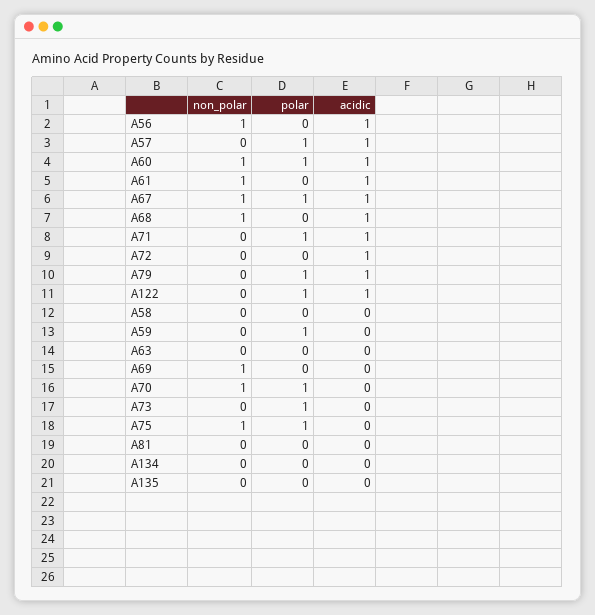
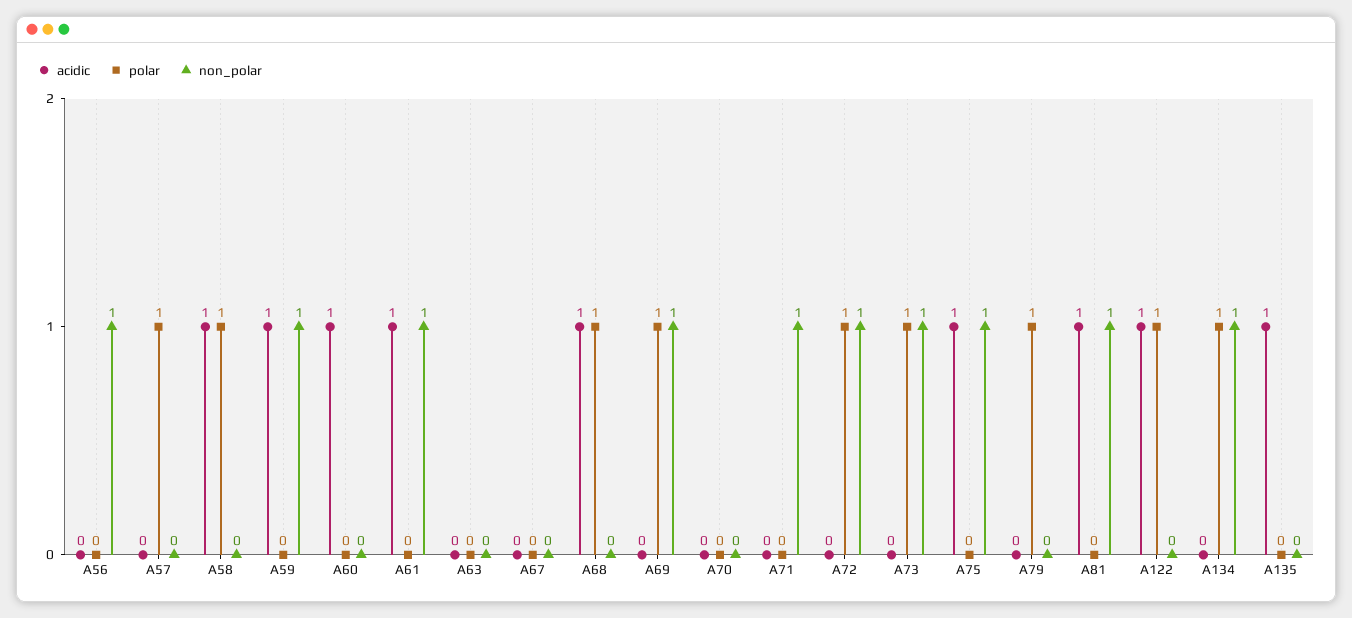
acidic, A56: 1 -> 0
acidic, A57: 1 -> 0
non_polar, A60: 1 -> 0
polar, A60: 1 -> 0
non_polar, A67: 1 -> 0
polar, A67: 1 -> 0
acidic, A67: 1 -> 0
non_polar, A68: 1 -> 0
polar, A68: 0 -> 1
non_polar, A71: 0 -> 1
polar, A71: 1 -> 0
acidic, A71: 1 -> 0
non_polar, A72: 0 -> 1
polar, A72: 0 -> 1
acidic, A72: 1 -> 0
acidic, A79: 1 -> 0
polar, A58: 0 -> 1
acidic, A58: 0 -> 1
non_polar, A59: 0 -> 1
polar, A59: 1 -> 0
acidic, A59: 0 -> 1
polar, A69: 0 -> 1
non_polar, A70: 1 -> 0
polar, A70: 1 -> 0
non_polar, A73: 0 -> 1
polar, A75: 1 -> 0
acidic, A75: 0 -> 1
non_polar, A81: 0 -> 1
acidic, A81: 0 -> 1
non_polar, A134: 0 -> 1
polar, A134: 0 -> 1
acidic, A135: 0 -> 1

